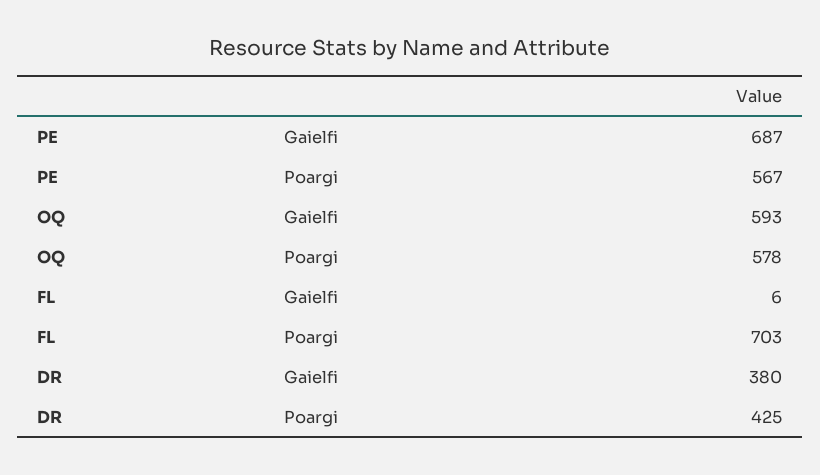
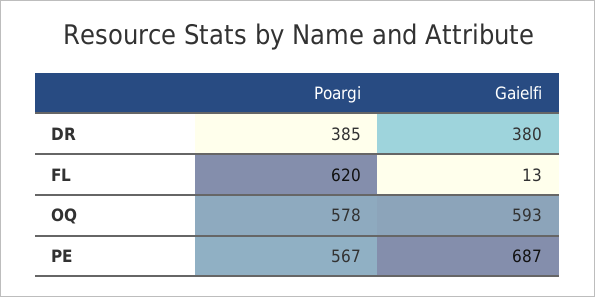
FL, Gaielfi: 6 -> 13
FL, Poargi: 703 -> 620
DR, Poargi: 425 -> 385

